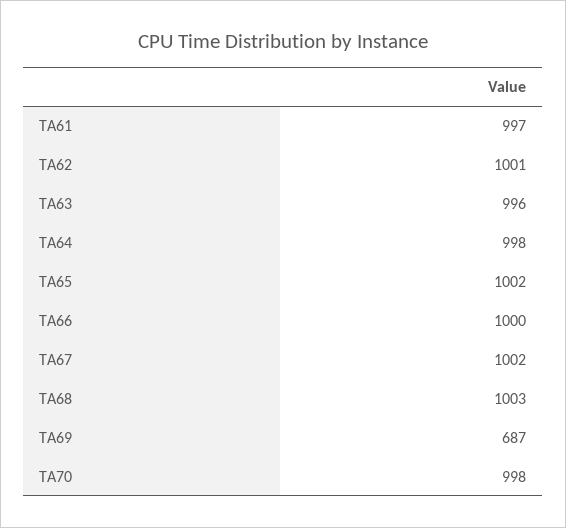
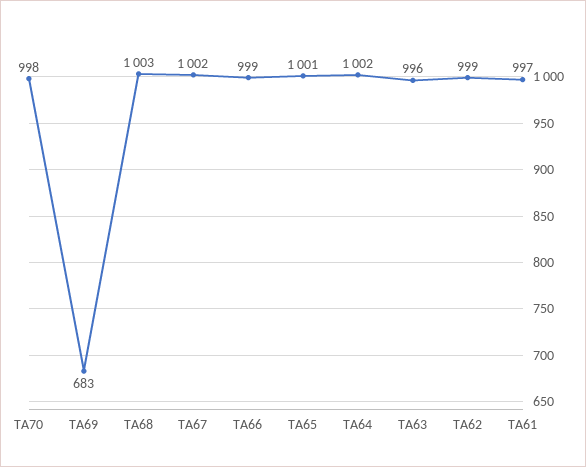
TA62: 1001 -> 999
TA64: 998 -> 1002
TA65: 1002 -> 1001
TA66: 1000 -> 999
TA69: 687 -> 683

